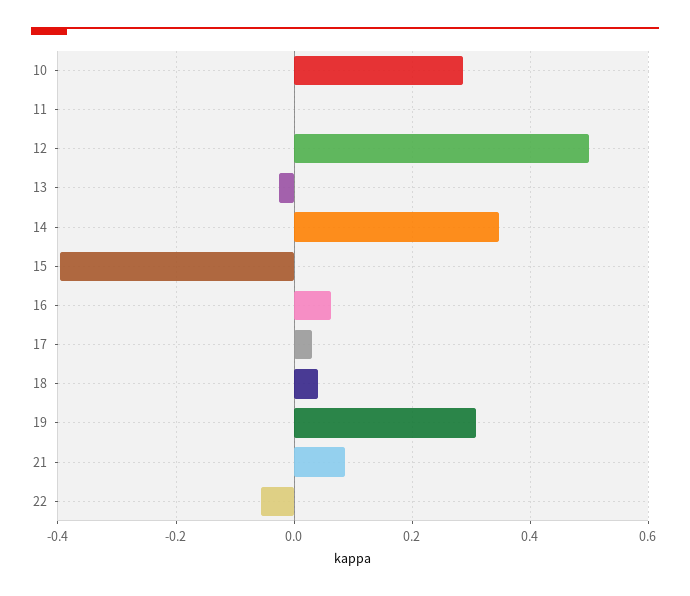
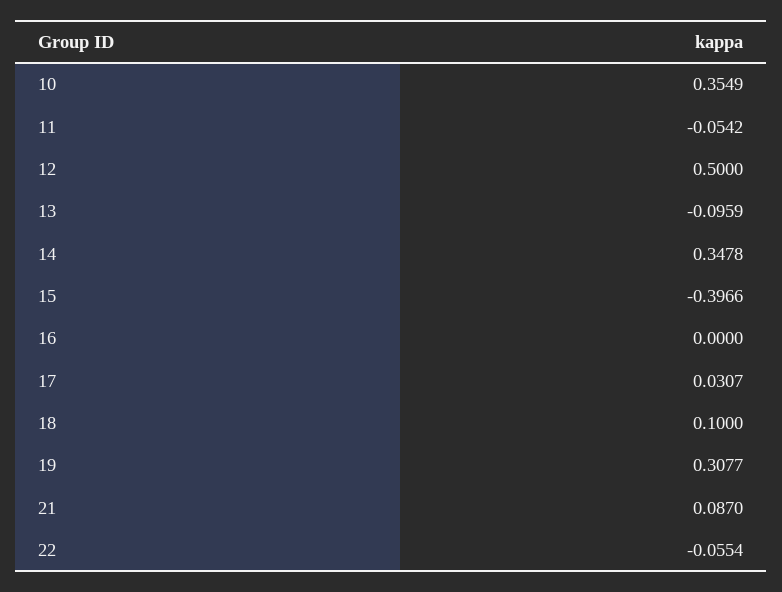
10: 0.28 -> 0.3549
11: 0 -> -0.0542
13: -0.02 -> -0.0959
16: 0.06 -> 0
18: 0.04 -> 0.1

